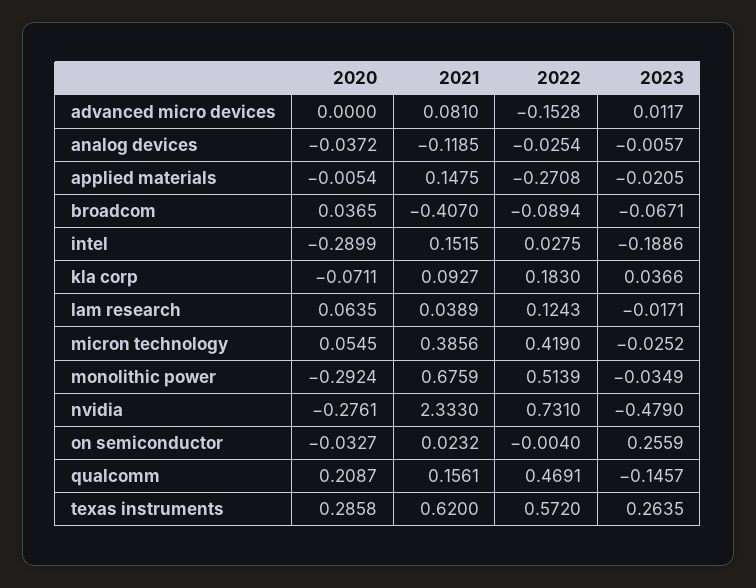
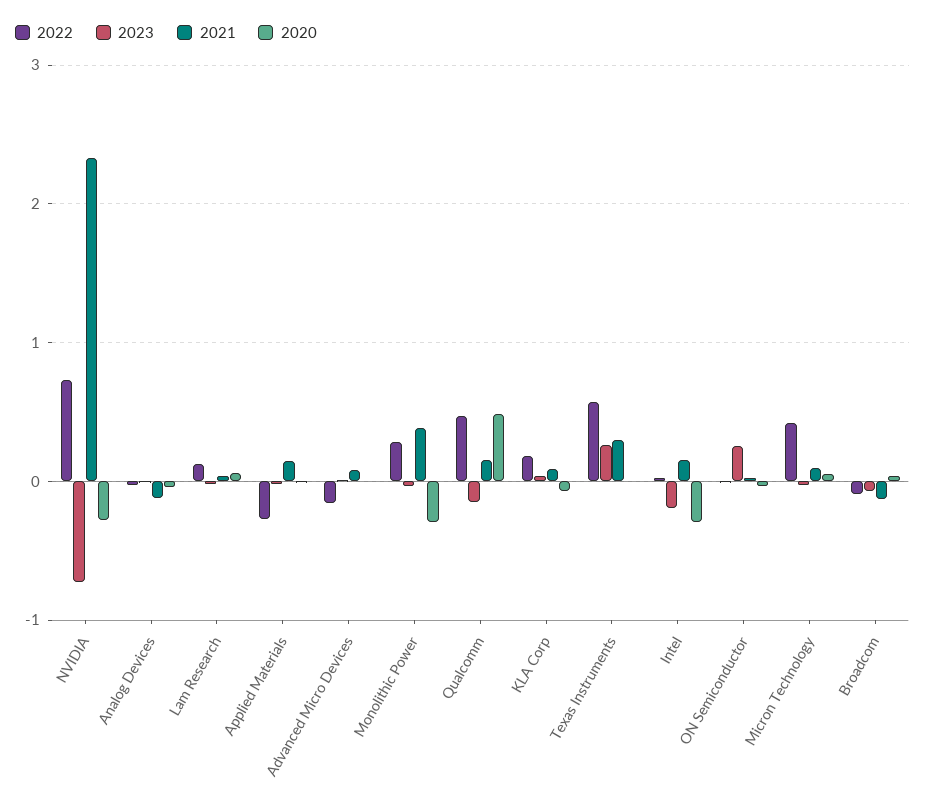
2021, broadcom: -0.407 -> -0.1
2021, micron technology: 0.3856 -> 0.1
2021, monolithic power: 0.6759 -> 0.4
2022, monolithic power: 0.5139 -> 0.3
2023, nvidia: -0.479 -> -0.7
2020, qualcomm: 0.2087 -> 0.5
2020, texas instruments: 0.2858 -> 0
2021, texas instruments: 0.62 -> 0.3

